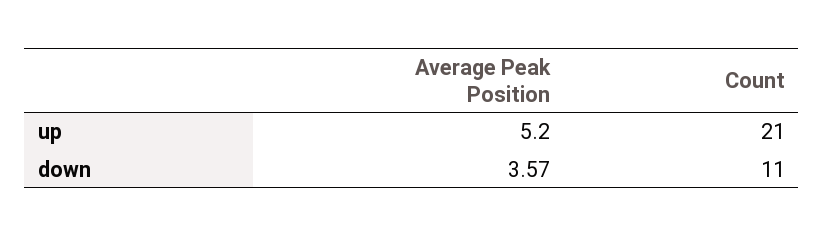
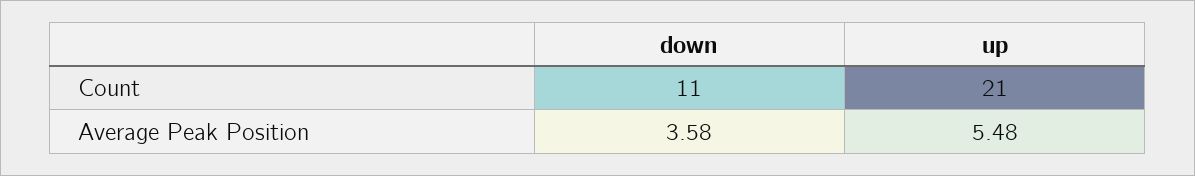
Average Peak Position, up: 5.2 -> 5.48
Average Peak Position, down: 3.57 -> 3.58

